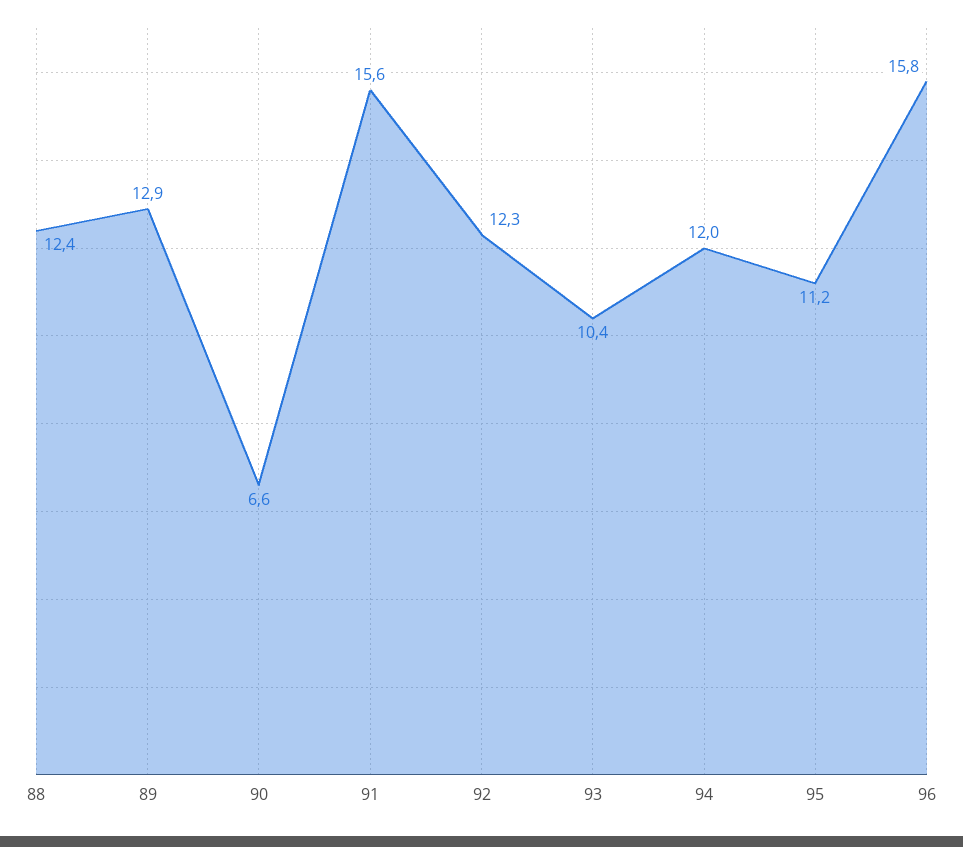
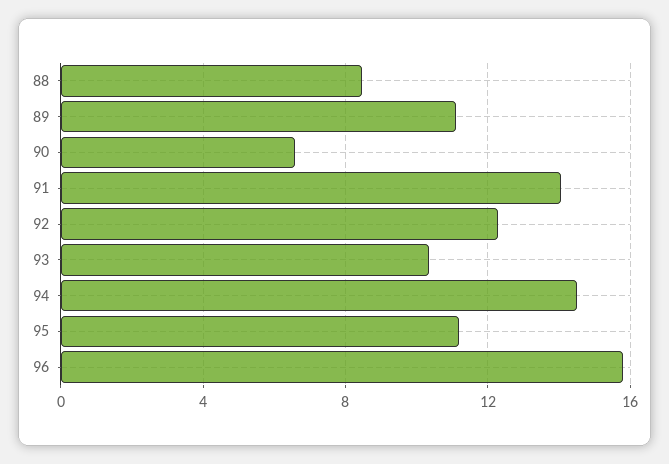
88: 12.4 -> 8.5
89: 12.9 -> 11
91: 15.6 -> 14
94: 12 -> 14.5

